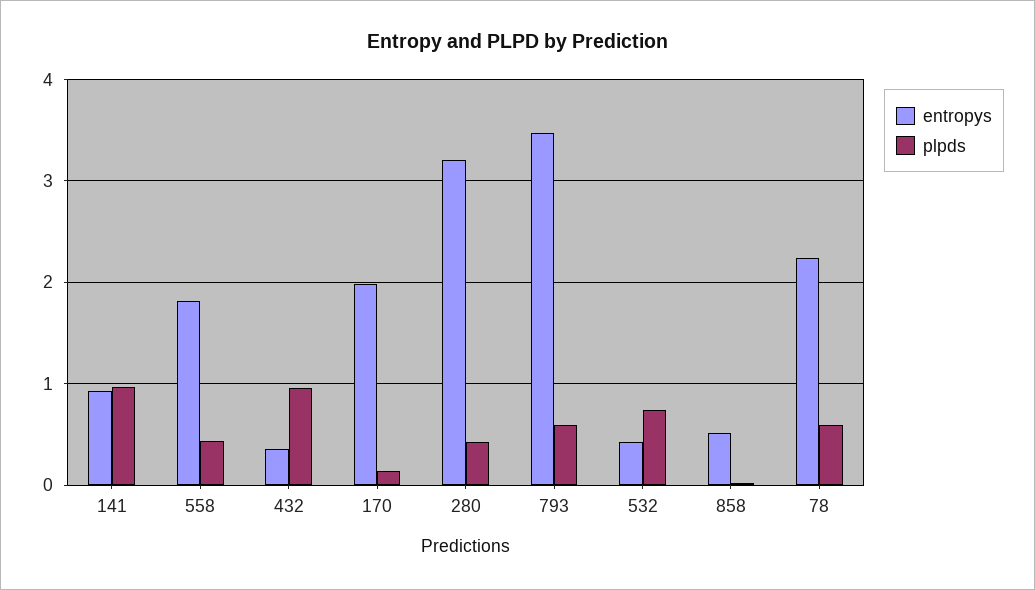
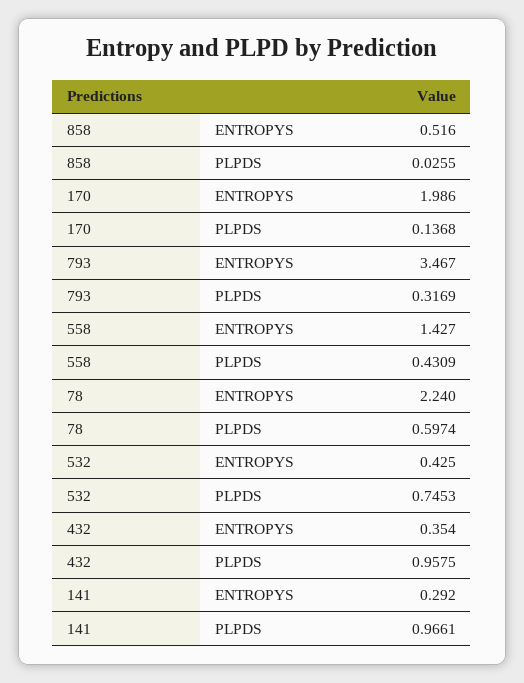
entropys, 141: 0.9 -> 0.292
entropys, 558: 1.8 -> 1.427
entropys, 280: 3.2 -> none
plpds, 280: 0.4 -> none
plpds, 793: 0.6 -> 0.3169

